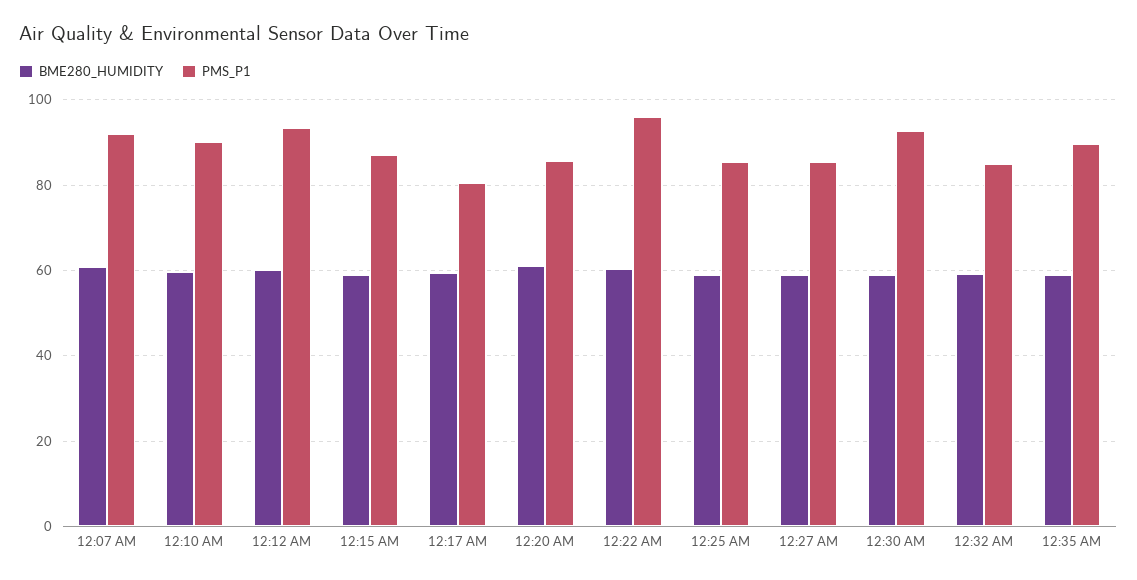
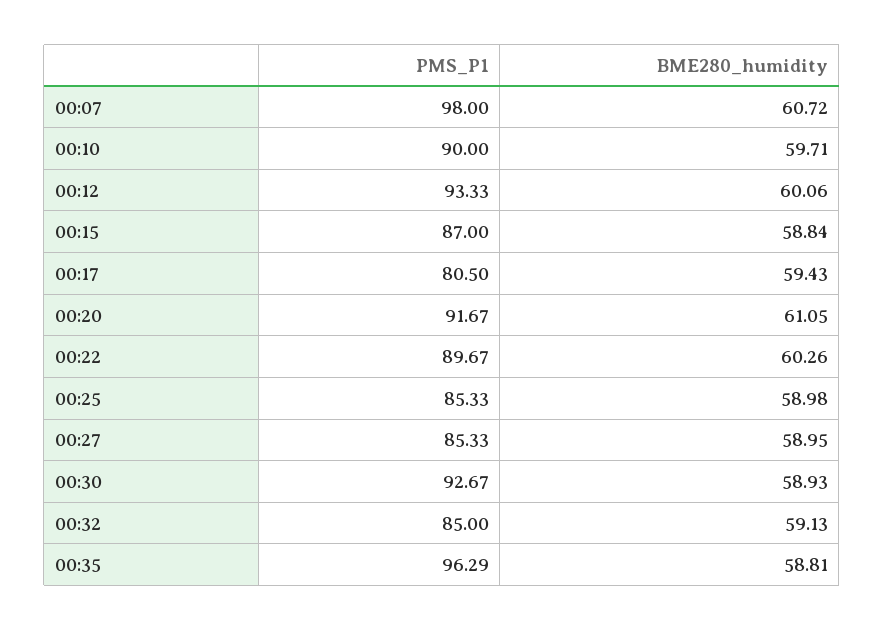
PMS_P1, 12:07 AM: 92 -> 98
PMS_P1, 12:20 AM: 86 -> 91.67
PMS_P1, 12:22 AM: 96 -> 89.67
PMS_P1, 12:35 AM: 90 -> 96.29

